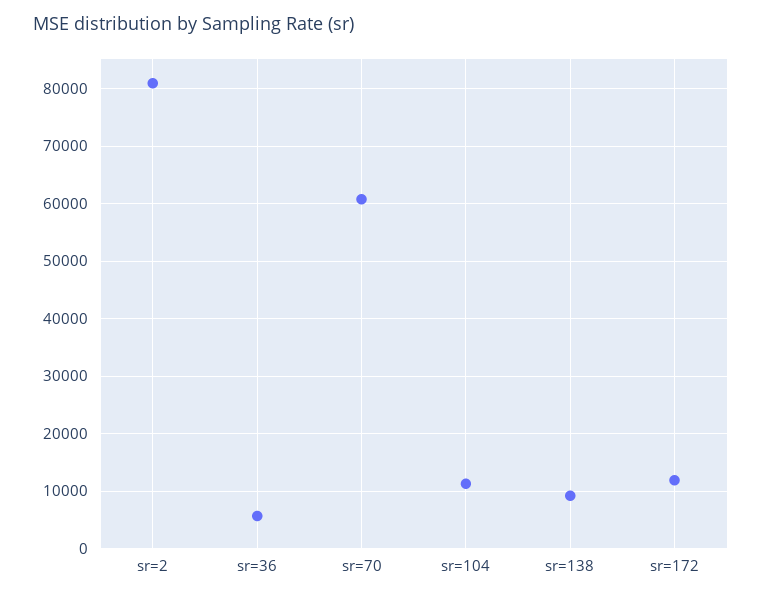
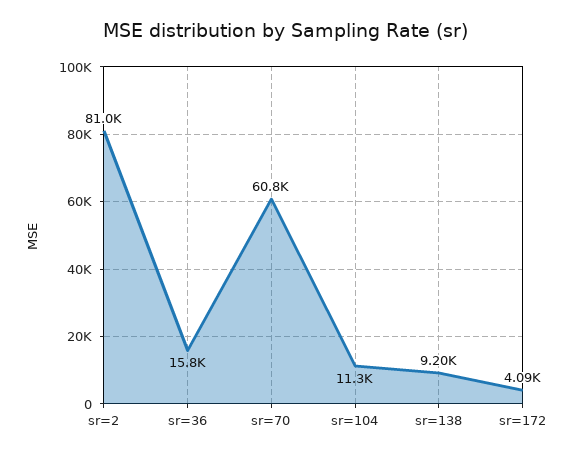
sr=36: 6000 -> 15800
sr=172: 12000 -> 4090

